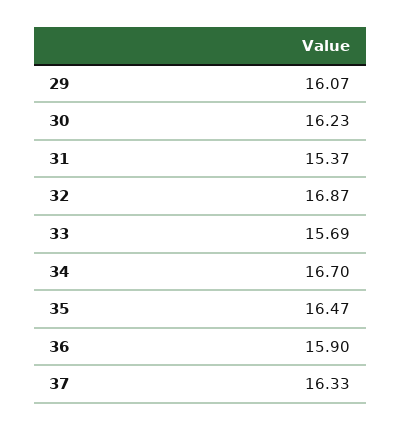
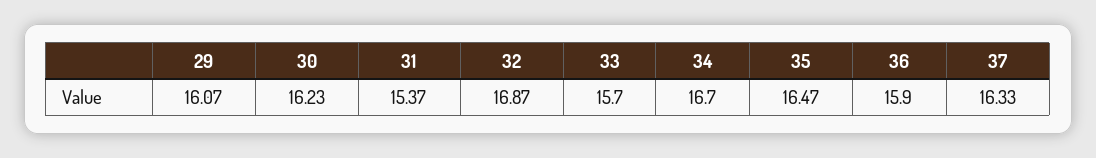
33: 15.69 -> 15.7

